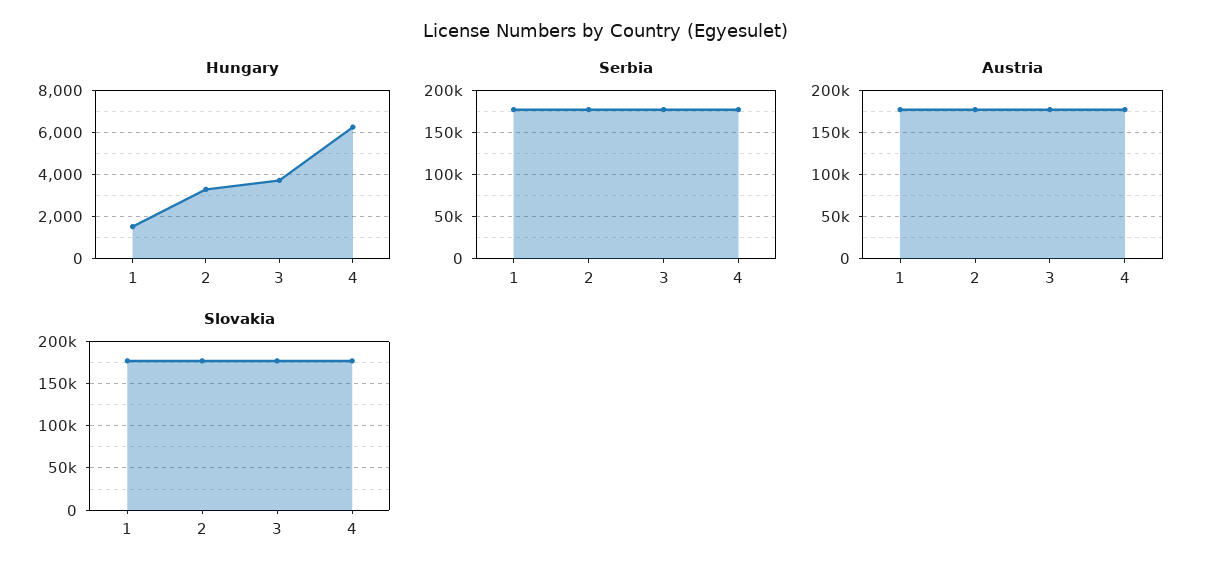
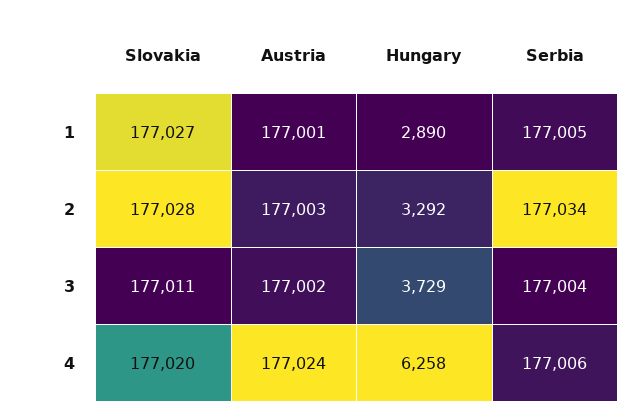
Hungary, 1: 1500 -> 2890

